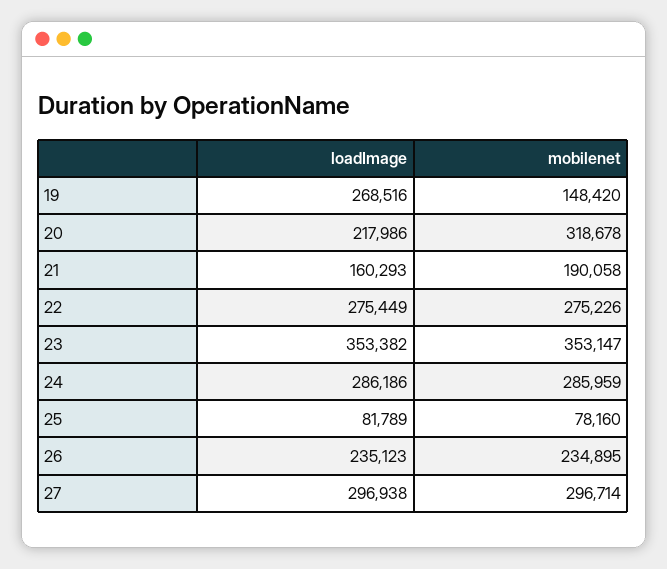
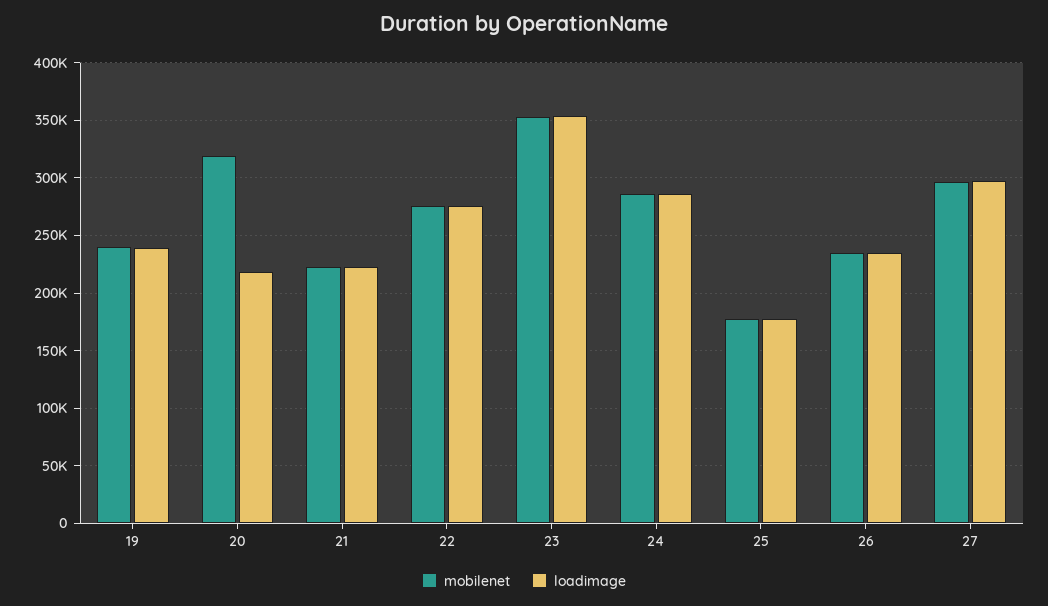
loadImage, 19: 268516 -> 240000
mobilenet, 19: 148420 -> 240000
loadImage, 21: 160293 -> 220000
mobilenet, 21: 190058 -> 220000
loadImage, 25: 81789 -> 180000
mobilenet, 25: 78160 -> 180000

